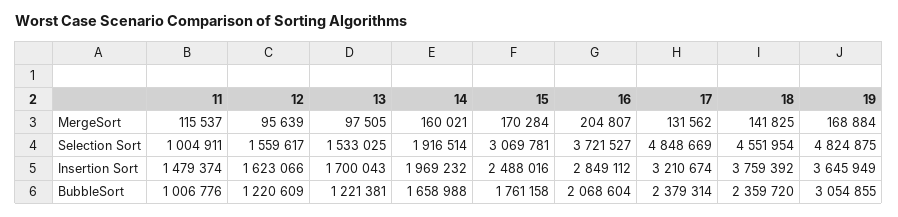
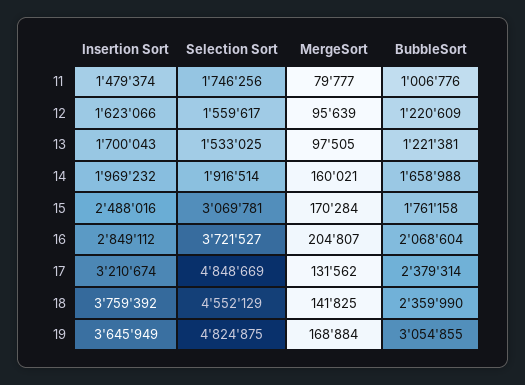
11, MergeSort: 115537 -> 79777
11, Selection Sort: 1004911 -> 1746256
18, Selection Sort: 4551954 -> 4552129
18, BubbleSort: 2359720 -> 2359990

